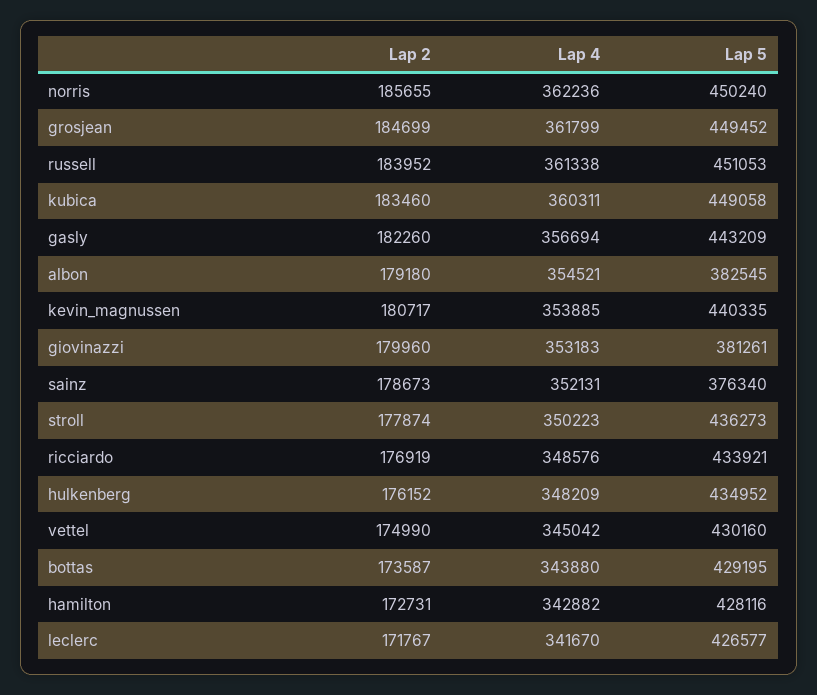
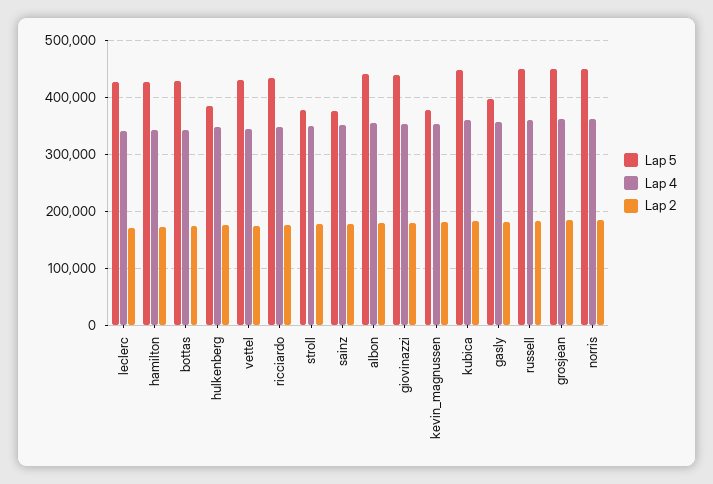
Lap 5, gasly: 443209 -> 400000
Lap 5, albon: 382545 -> 440000
Lap 5, kevin_magnussen: 440335 -> 380000
Lap 5, giovinazzi: 381261 -> 440000
Lap 5, stroll: 436273 -> 380000
Lap 5, hulkenberg: 434952 -> 380000

